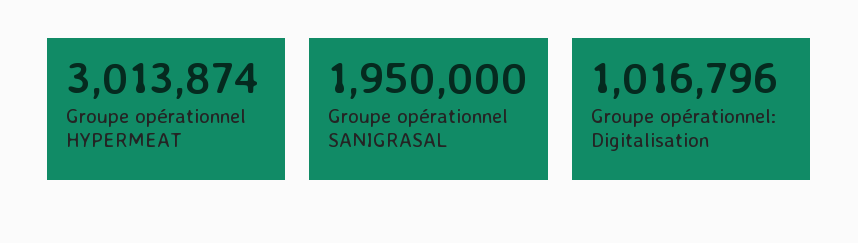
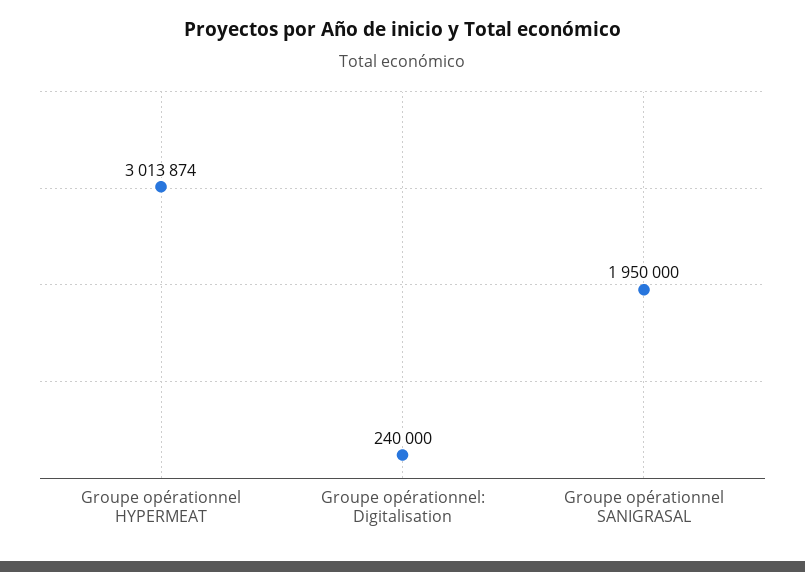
Groupe opérationnel: Digitalisation: 1016796 -> 240000

